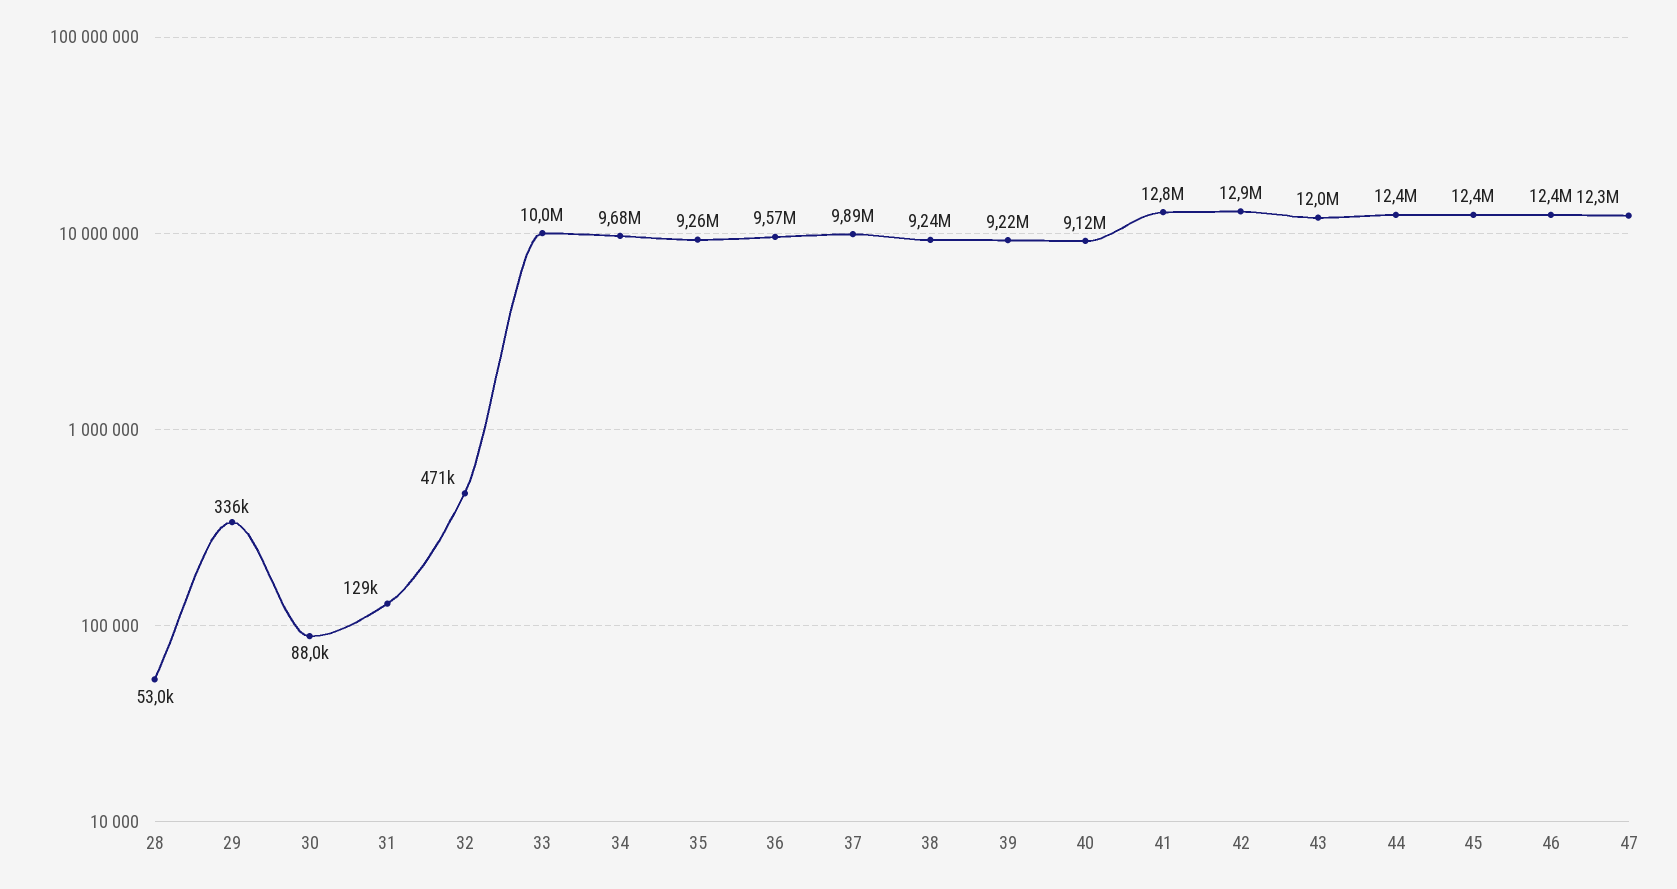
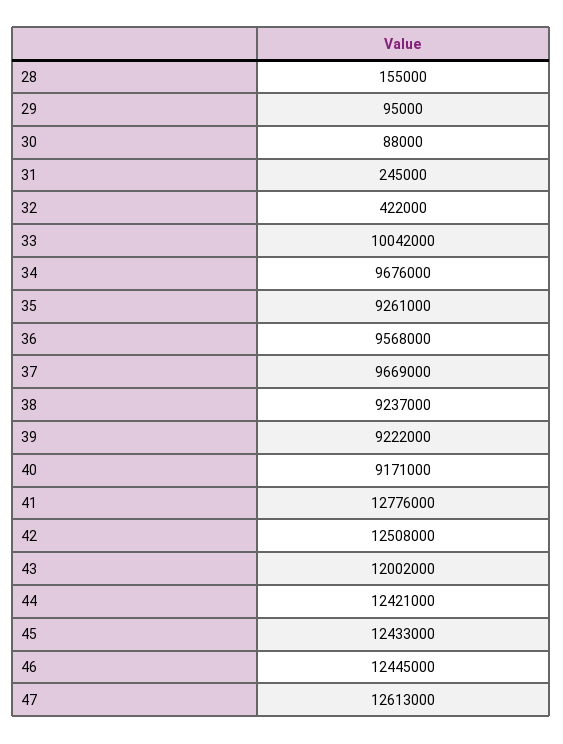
28: 53000 -> 155000
29: 336000 -> 95000
31: 129000 -> 245000
32: 471000 -> 422000
37: 9890000 -> 9669000
40: 9120000 -> 9171000
42: 12900000 -> 12508000
47: 12300000 -> 12613000

